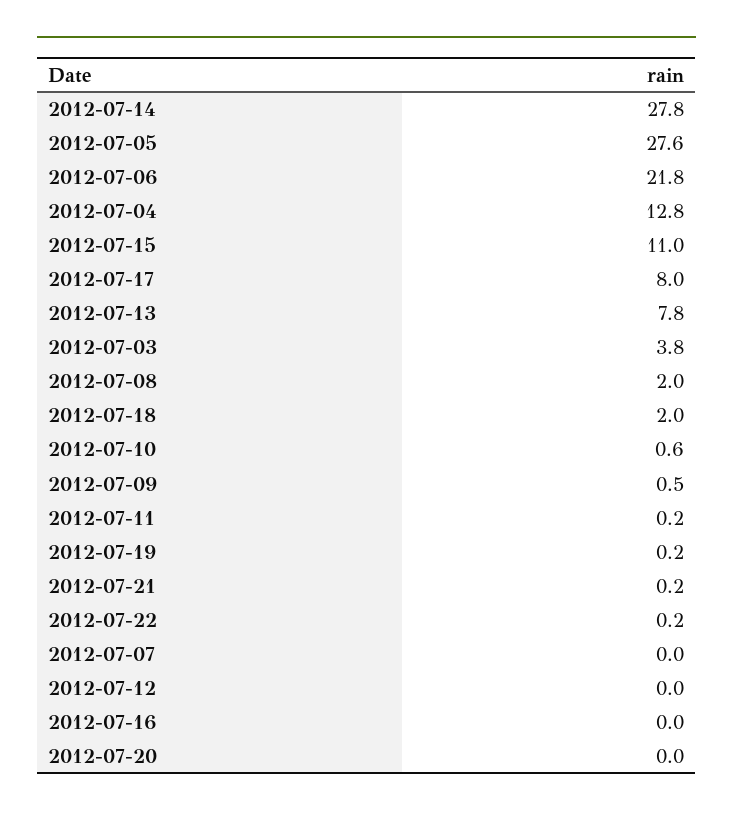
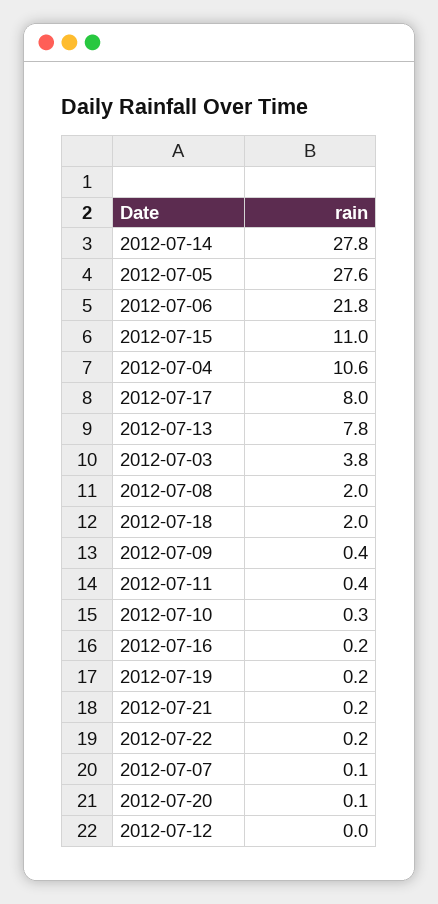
2012-07-04: 12.8 -> 10.6
2012-07-10: 0.6 -> 0.3
2012-07-09: 0.5 -> 0.4
2012-07-11: 0.2 -> 0.4
2012-07-07: 0 -> 0.1
2012-07-16: 0 -> 0.2
2012-07-20: 0 -> 0.1

